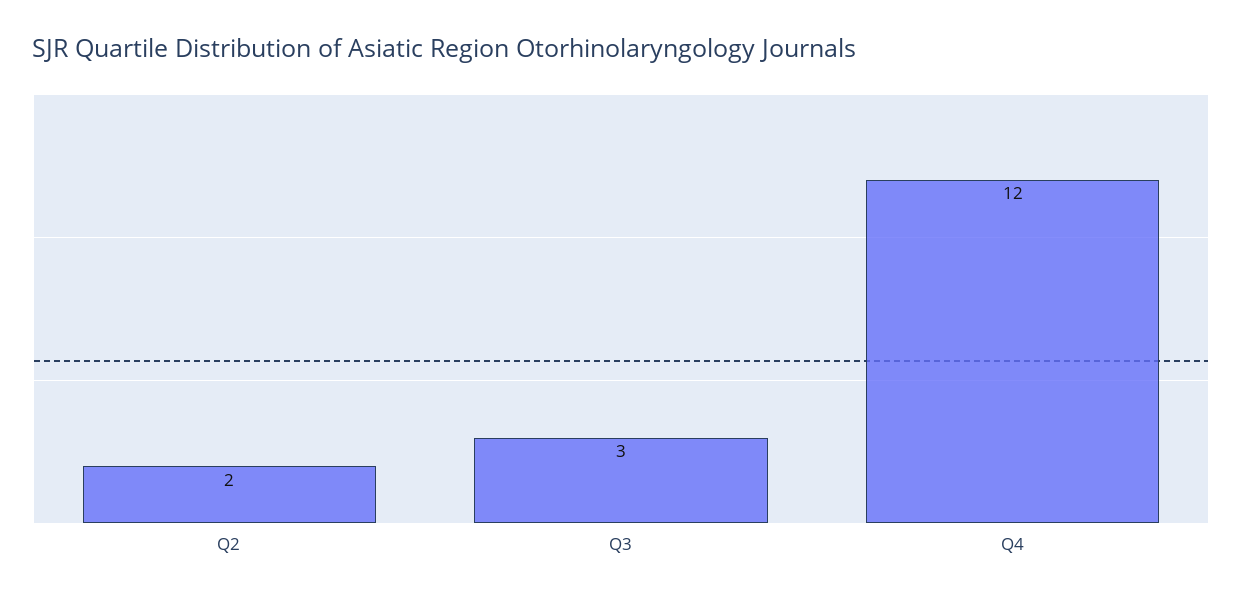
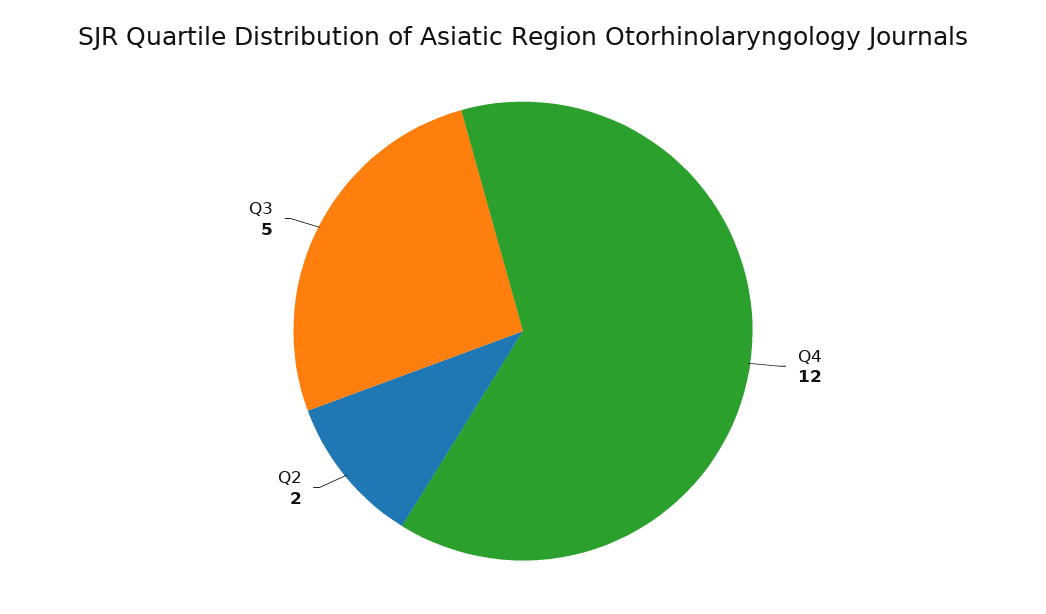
Q3: 3 -> 5

